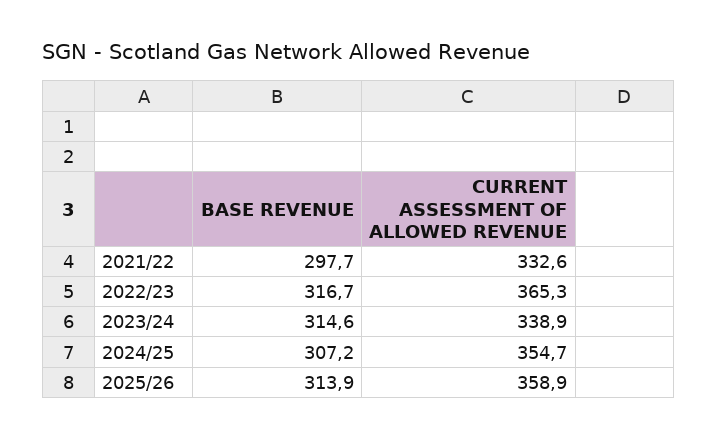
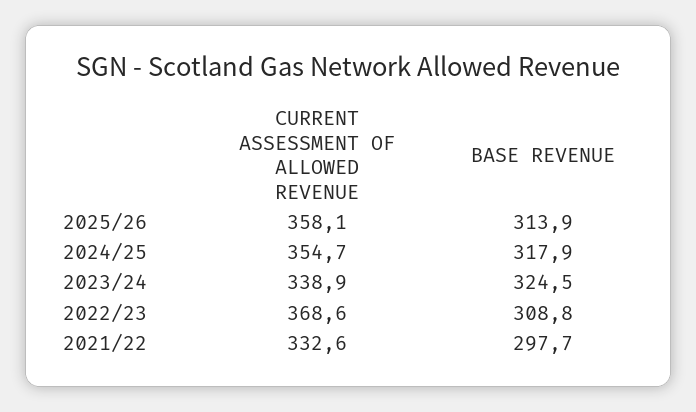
BASE REVENUE, 2022/23: 316.7 -> 308.8
CURRENT ASSESSMENT OF ALLOWED REVENUE, 2022/23: 365.3 -> 368.6
BASE REVENUE, 2023/24: 314.6 -> 324.5
BASE REVENUE, 2024/25: 307.2 -> 317.9
CURRENT ASSESSMENT OF ALLOWED REVENUE, 2025/26: 358.9 -> 358.1

